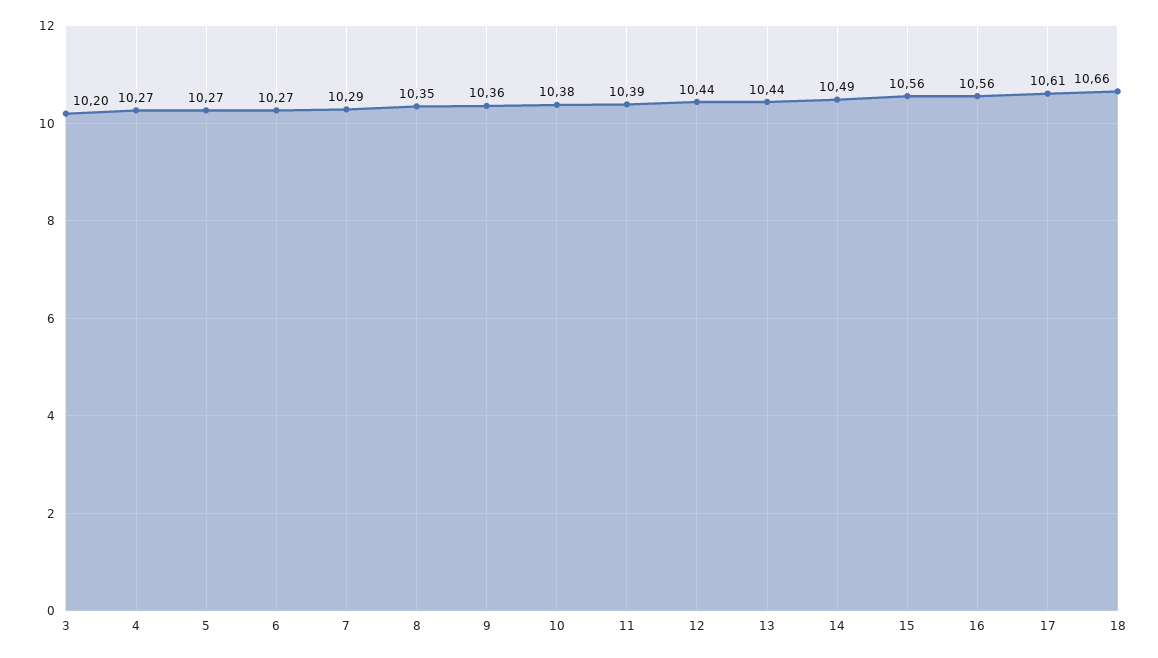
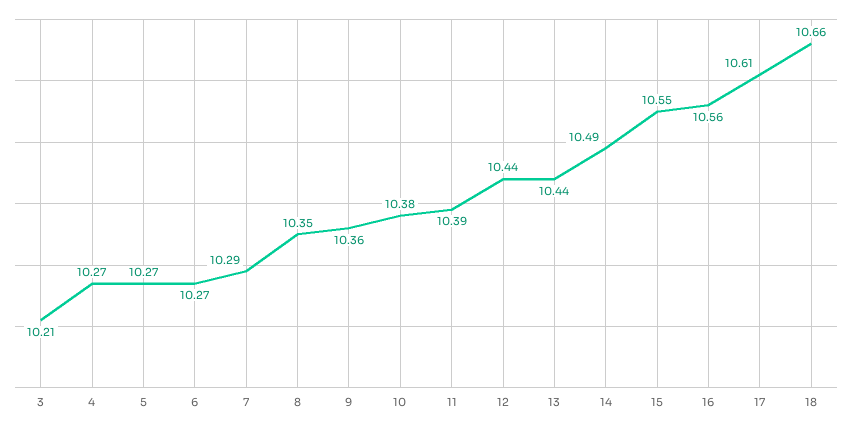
3: 10.2 -> 10.21
15: 10.56 -> 10.55

